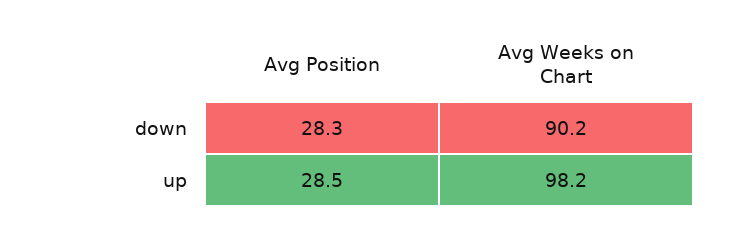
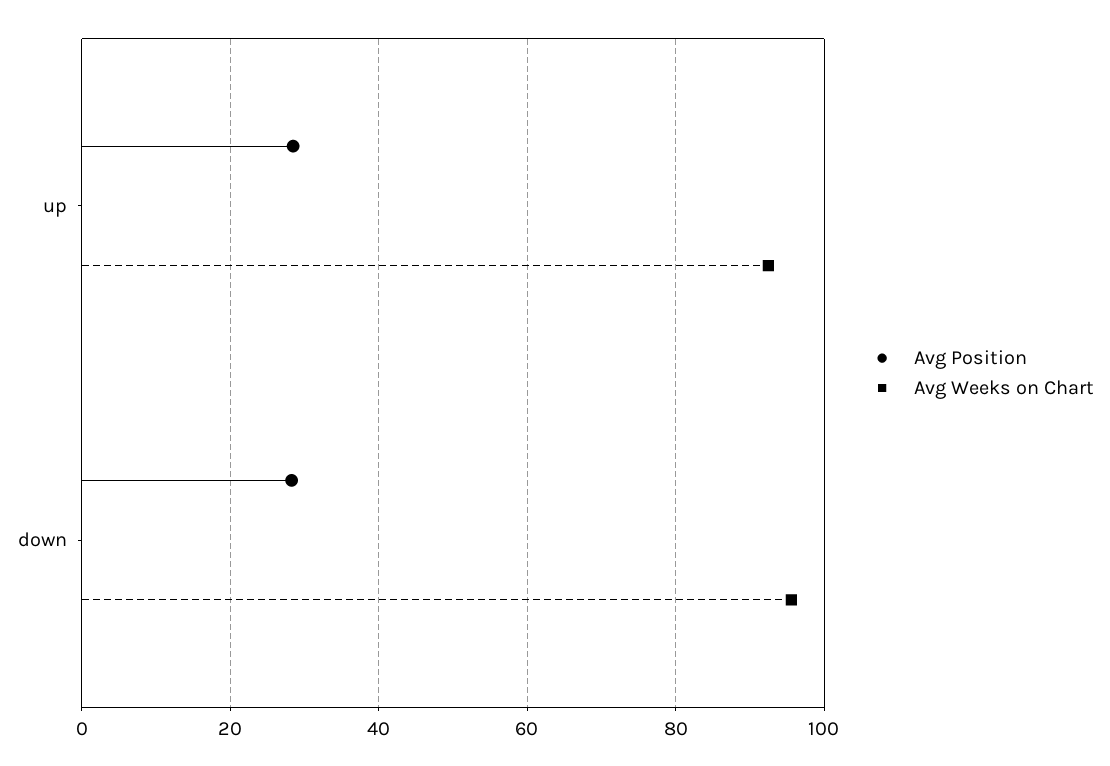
Avg Weeks on Chart, down: 90.2 -> 96
Avg Weeks on Chart, up: 98.2 -> 92

